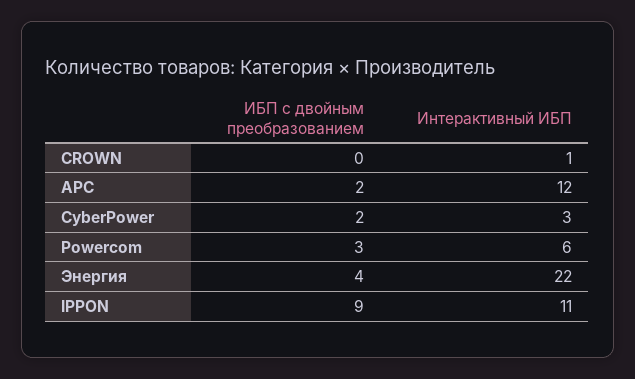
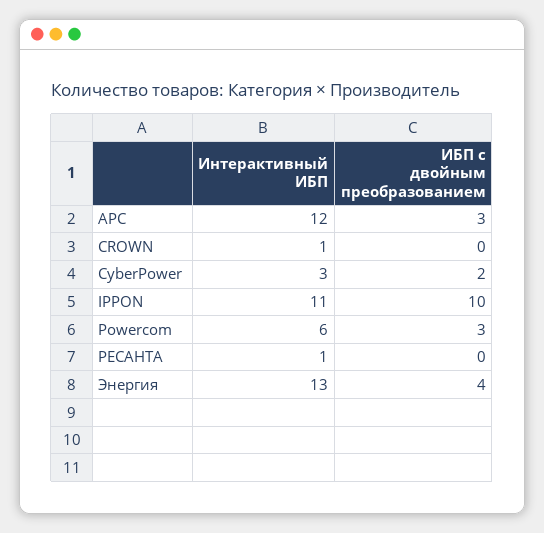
ИБП с двойным преобразованием, APC: 2 -> 3
Интерактивный ИБП, Энергия: 22 -> 13
ИБП с двойным преобразованием, IPPON: 9 -> 10
Интерактивный ИБП, РЕСАНТА: none -> 1
ИБП с двойным преобразованием, РЕСАНТА: none -> 0

